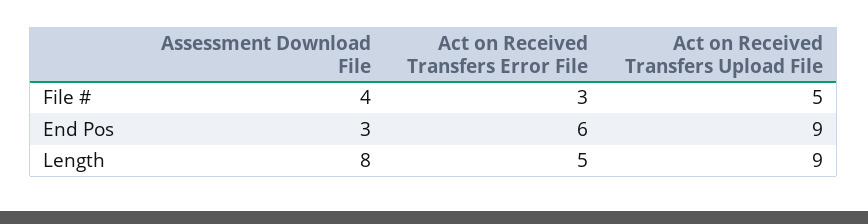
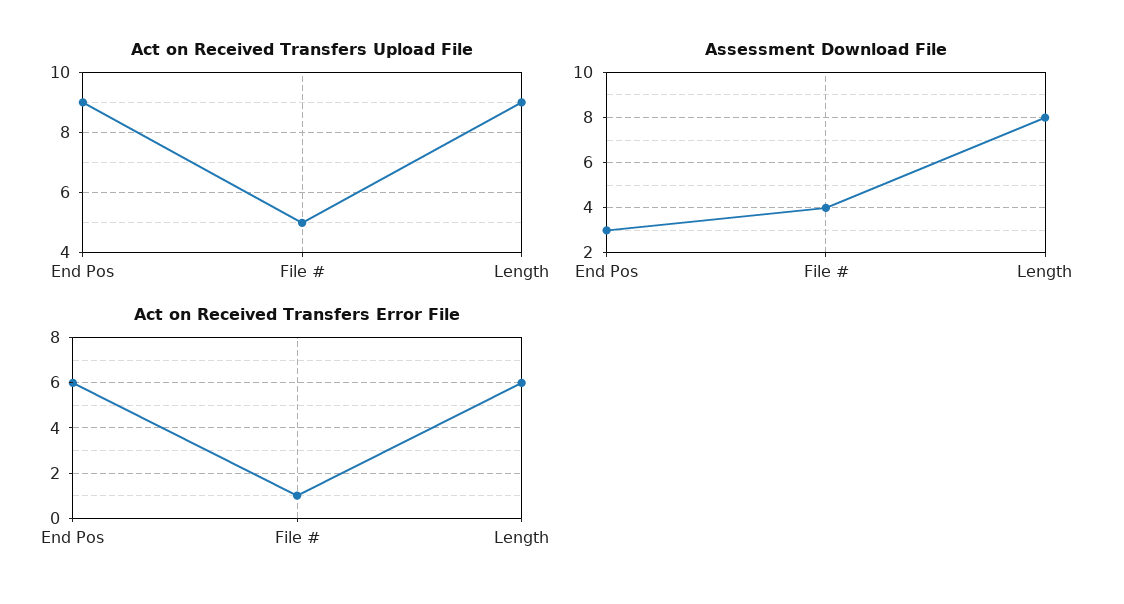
Act on Received Transfers Error File, File #: 3 -> 1
Act on Received Transfers Error File, Length: 5 -> 6

